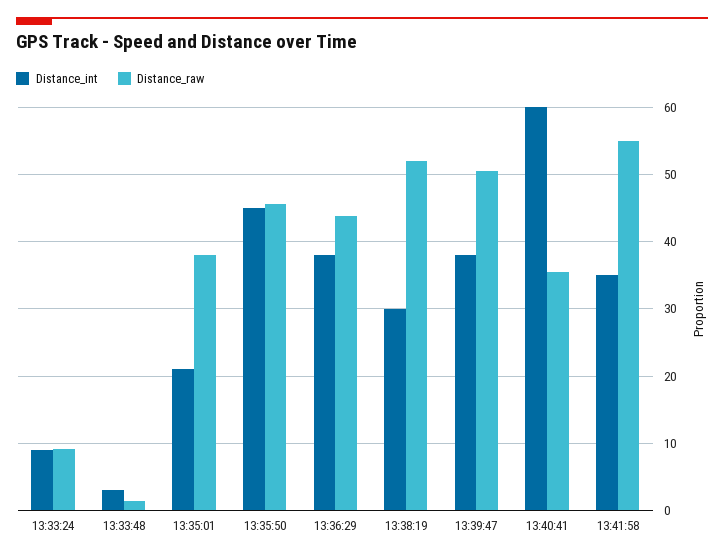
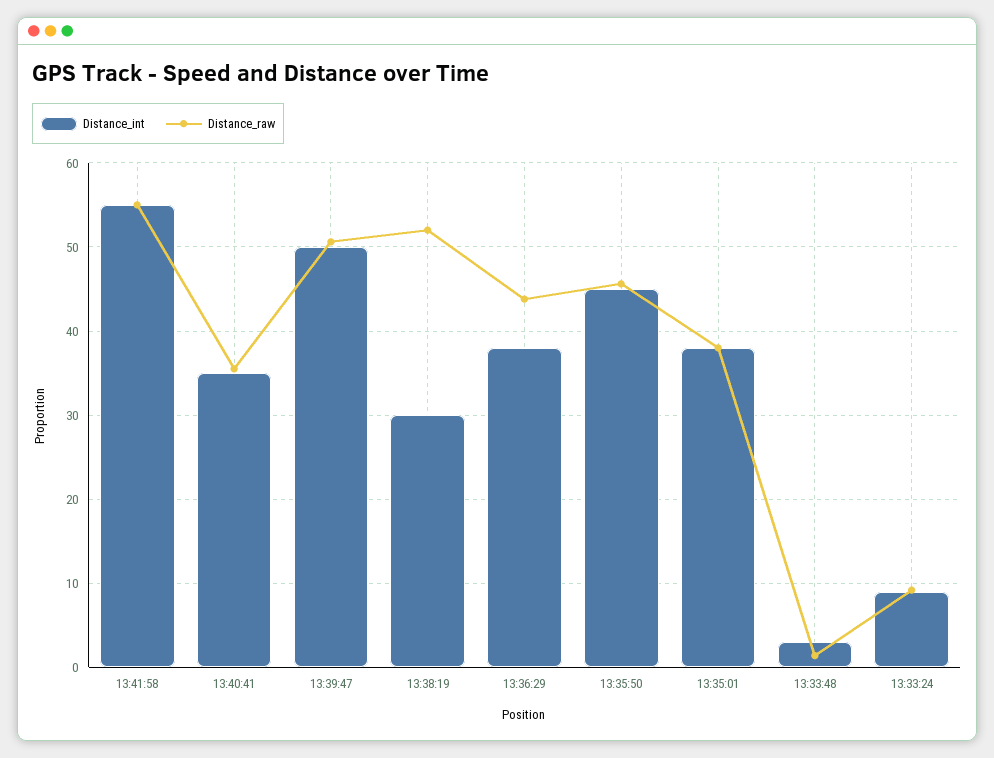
Distance_int, 13:35:01: 21 -> 38
Distance_int, 13:39:47: 38 -> 50
Distance_int, 13:40:41: 60 -> 35
Distance_int, 13:41:58: 35 -> 55

